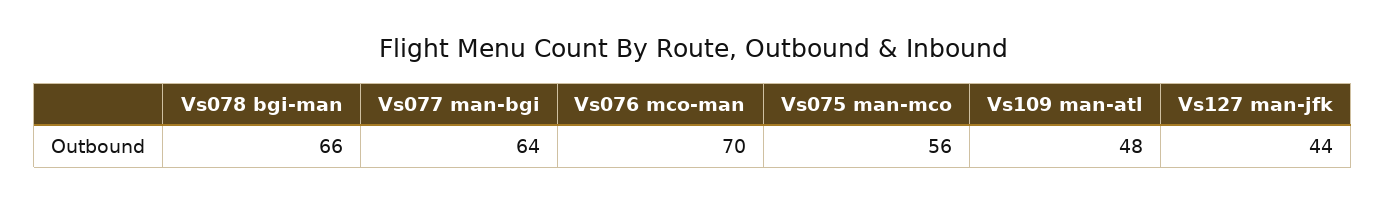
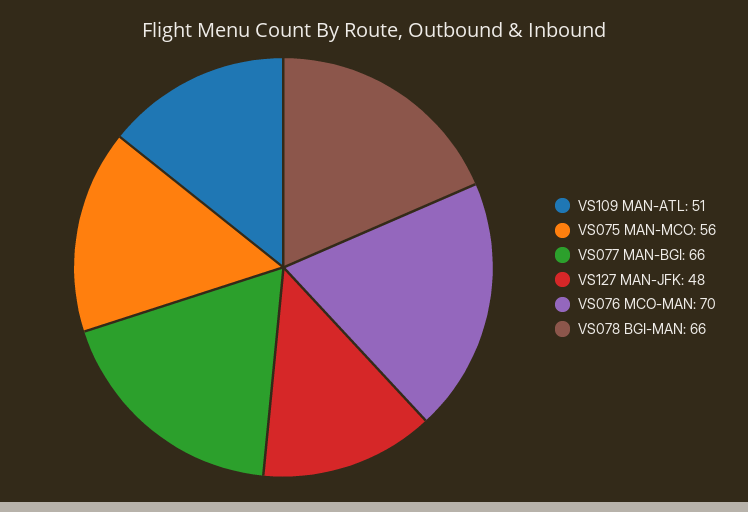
Vs077 man-bgi: 64 -> 66
Vs109 man-atl: 48 -> 51
Vs127 man-jfk: 44 -> 48

